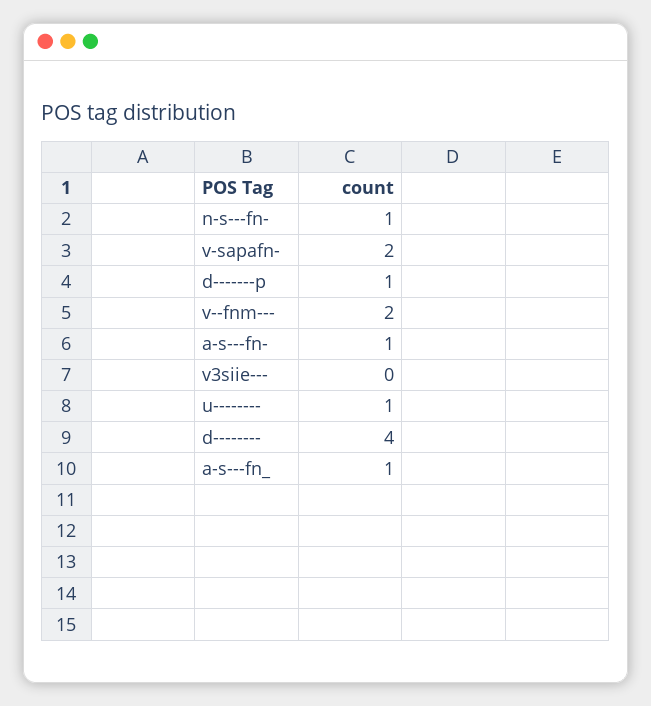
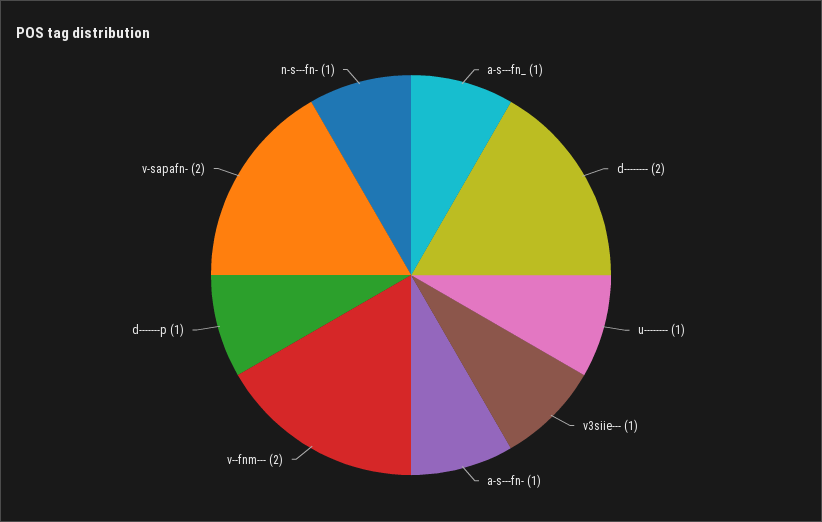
v3siie---: 0 -> 1
d--------: 4 -> 2

